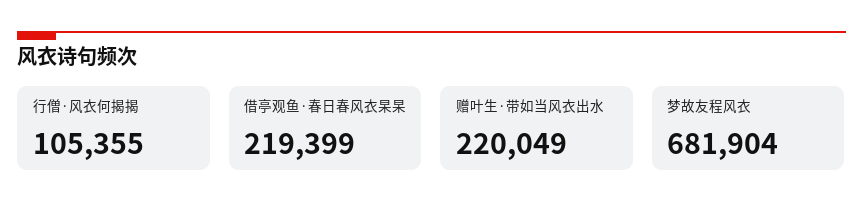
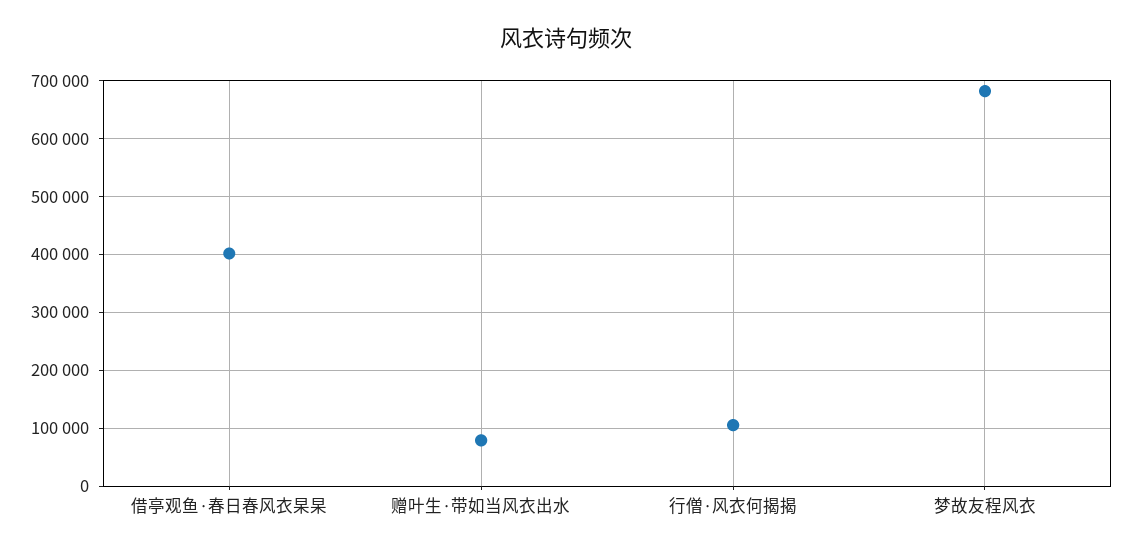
借亭观鱼·春日春风衣杲杲: 219399 -> 400000
赠叶生·带如当风衣出水: 220049 -> 80000

